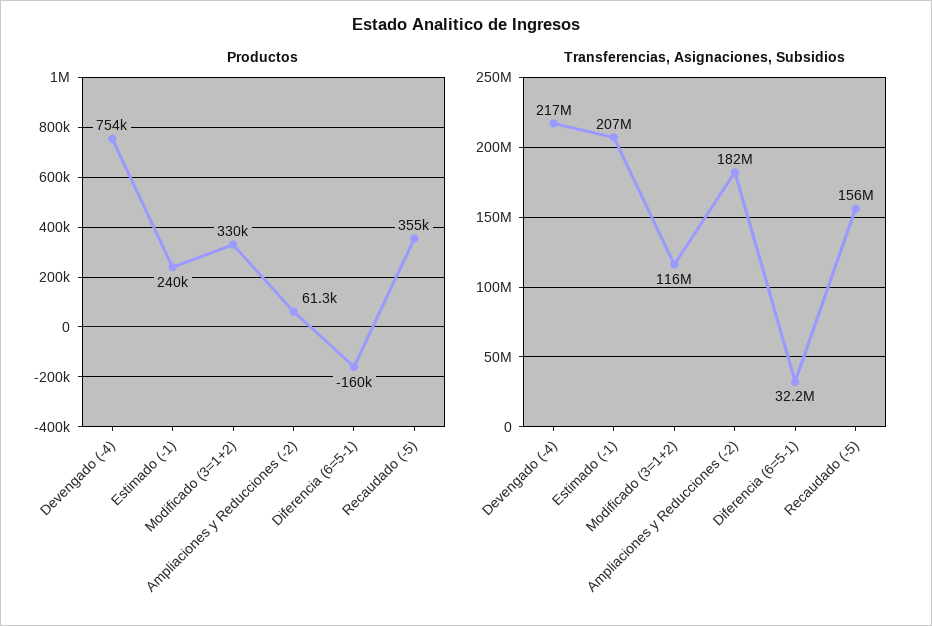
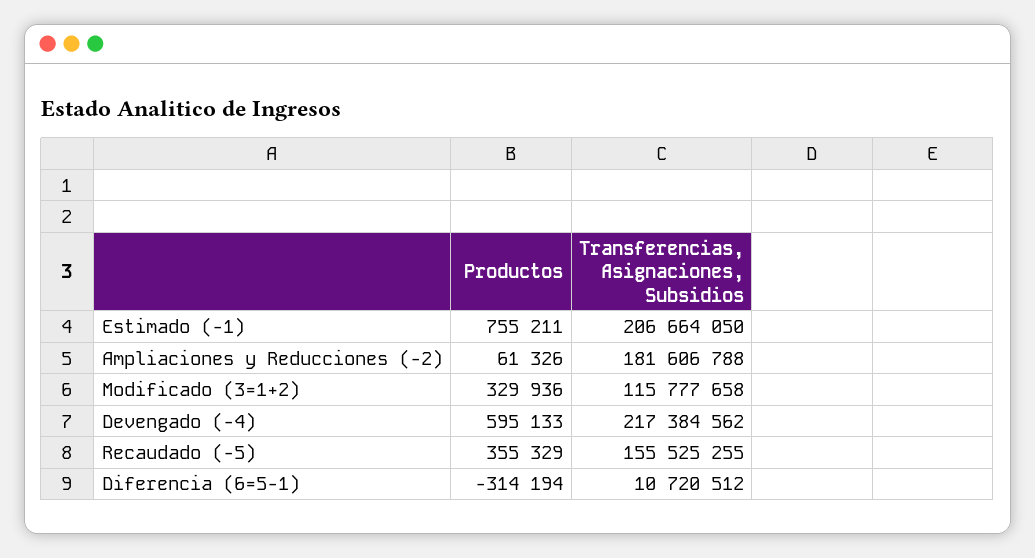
Productos, Devengado (-4): 754000 -> 595133
Productos, Estimado (-1): 240000 -> 755211
Productos, Diferencia (6=5-1): -160000 -> -314194
Transferencias, Asignaciones, Subsidios, Diferencia (6=5-1): 32200000 -> 10720512

